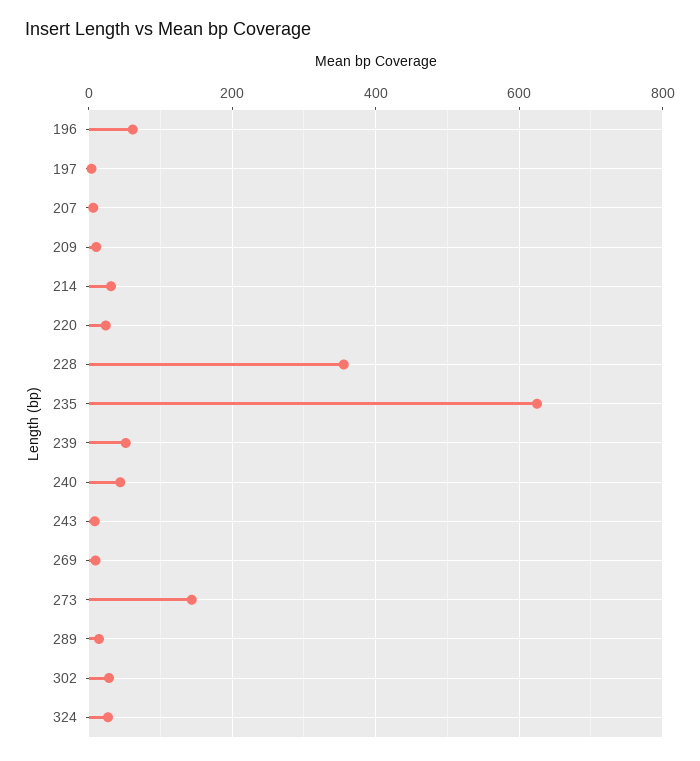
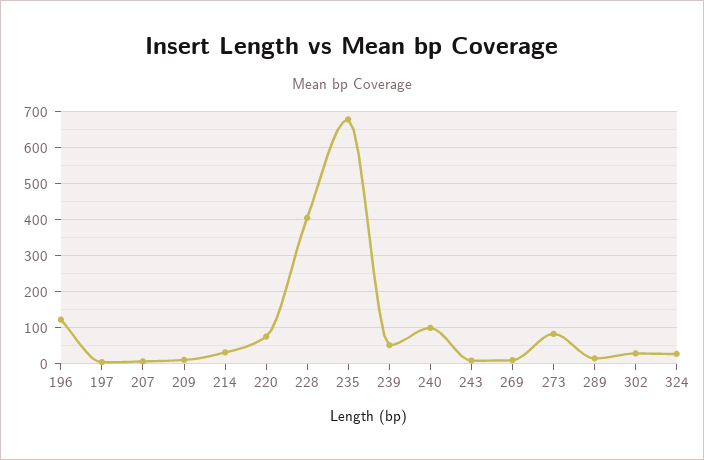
196: 60 -> 120
220: 20 -> 80
228: 360 -> 400
235: 620 -> 680
240: 40 -> 100
273: 140 -> 80

